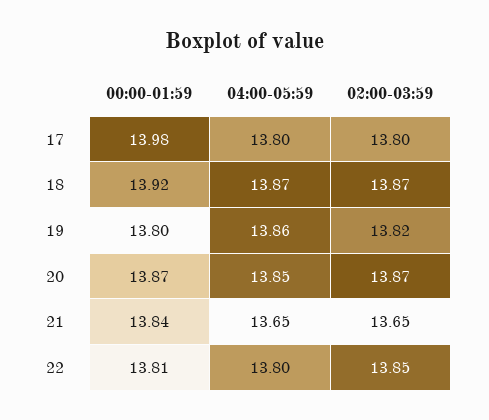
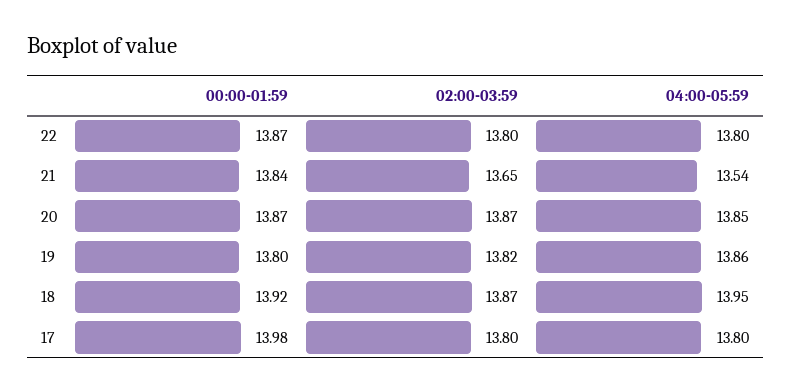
04:00-05:59, 18: 13.87 -> 13.95
04:00-05:59, 21: 13.65 -> 13.54
00:00-01:59, 22: 13.81 -> 13.87
02:00-03:59, 22: 13.85 -> 13.8

